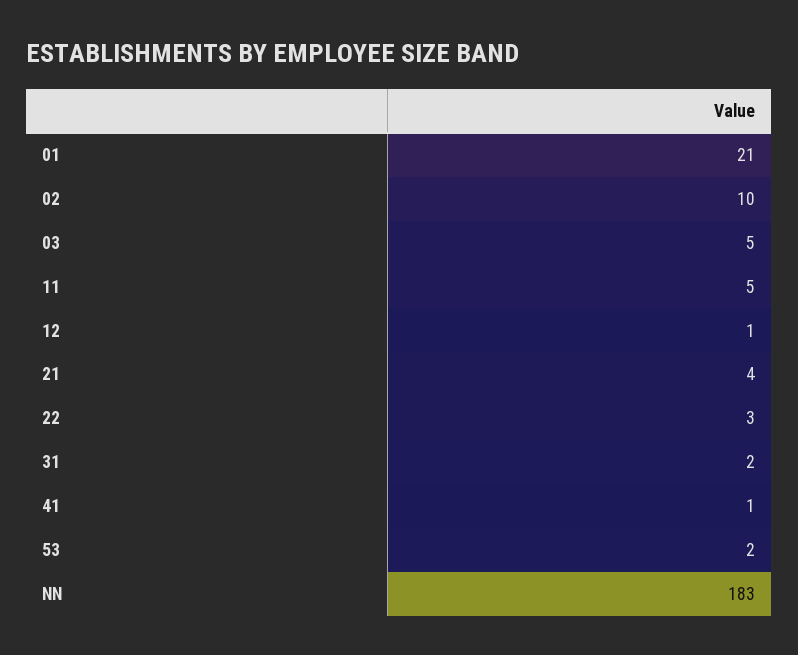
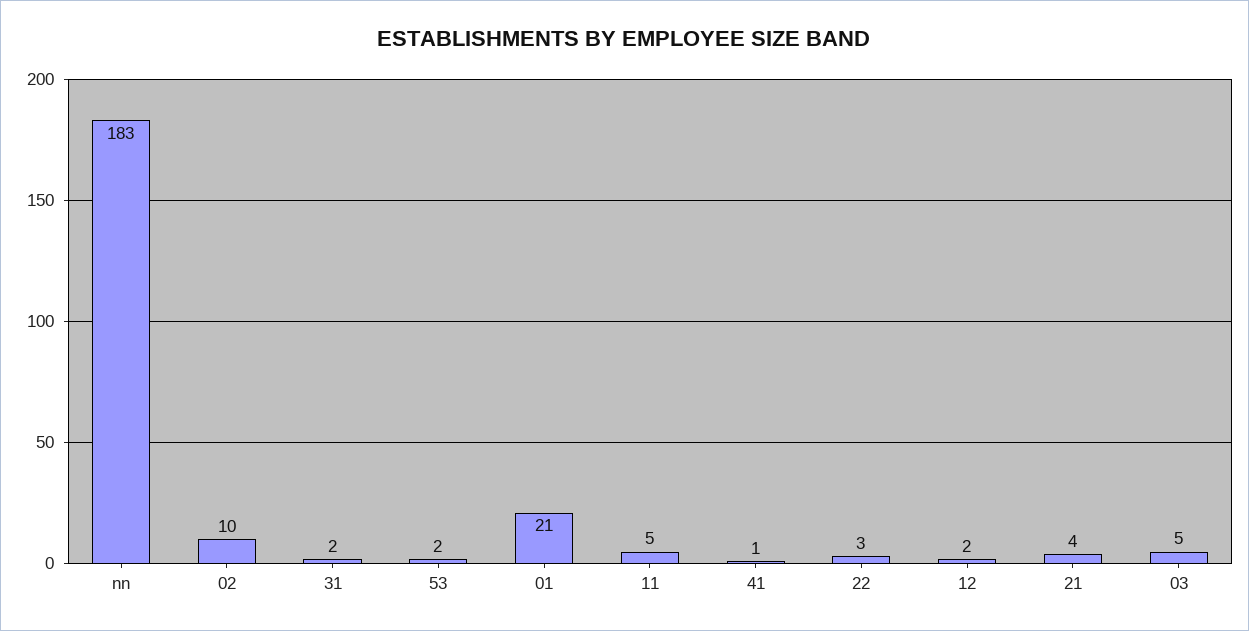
12: 1 -> 2

